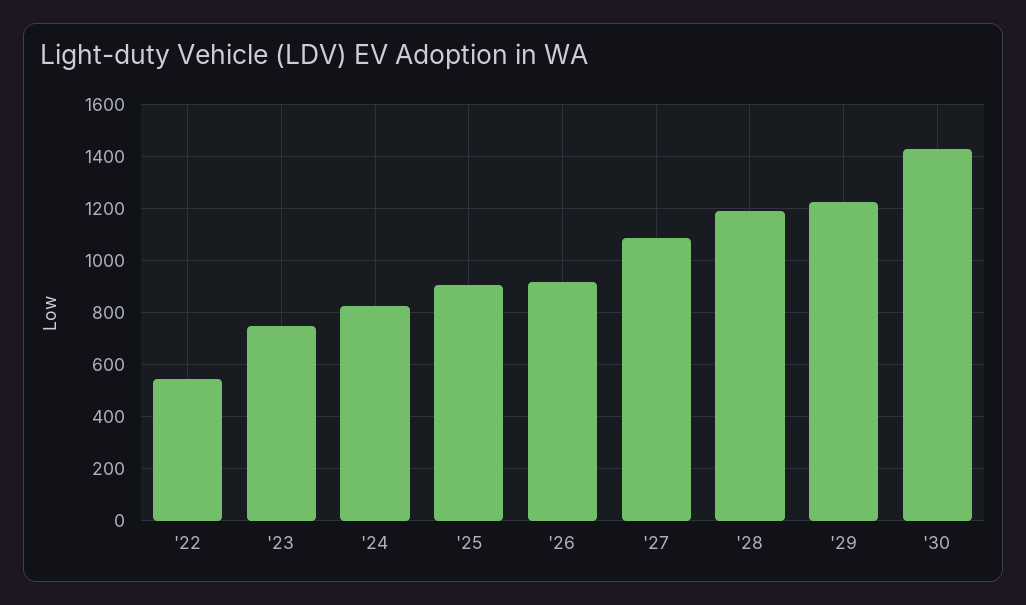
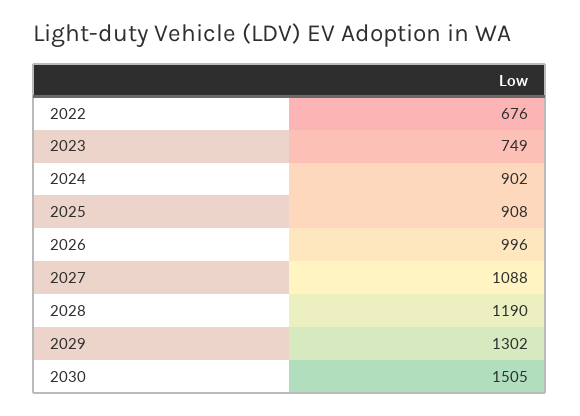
'22: 550 -> 676
'24: 825 -> 902
'26: 925 -> 996
'29: 1225 -> 1302
'30: 1425 -> 1505

